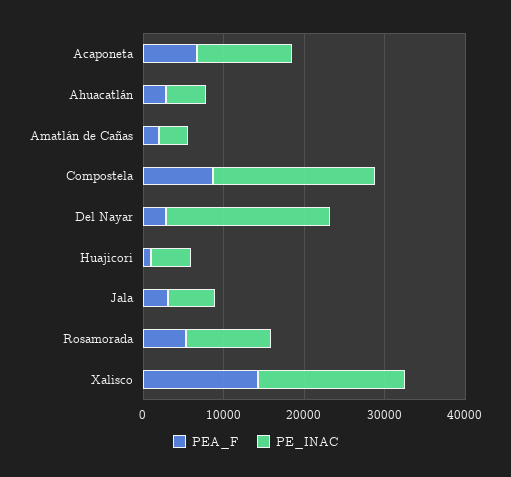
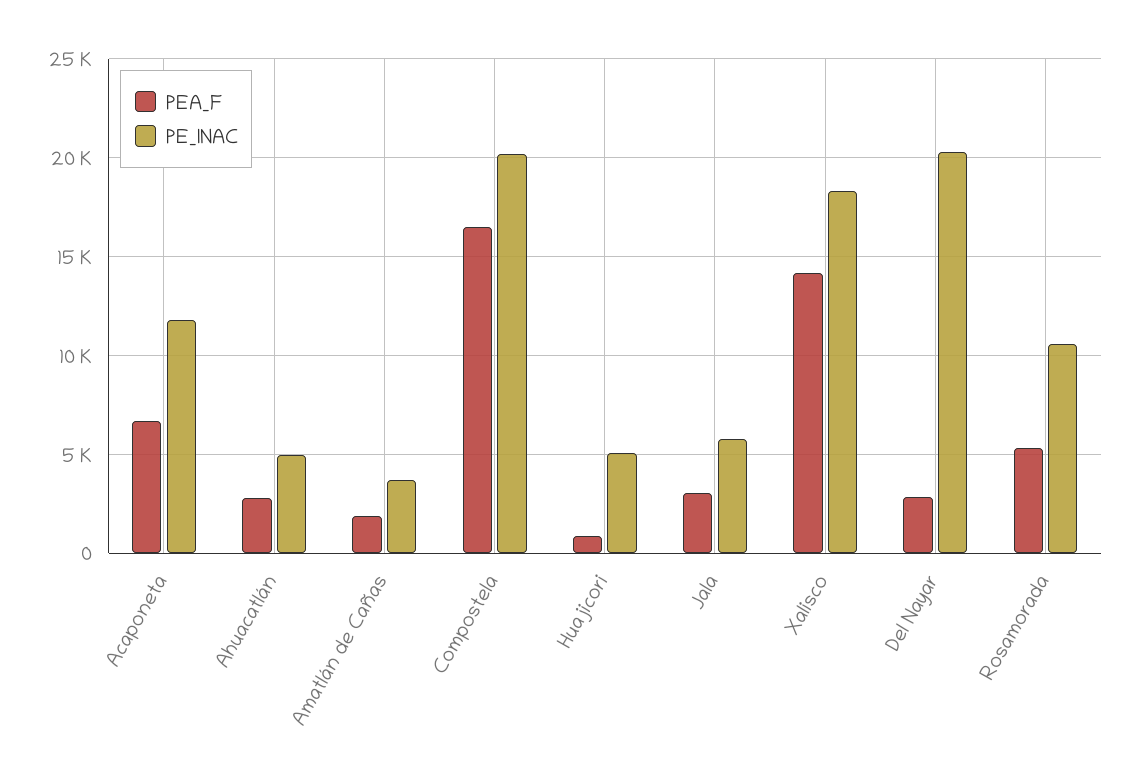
PEA_F, Compostela: 8000 -> 16500

